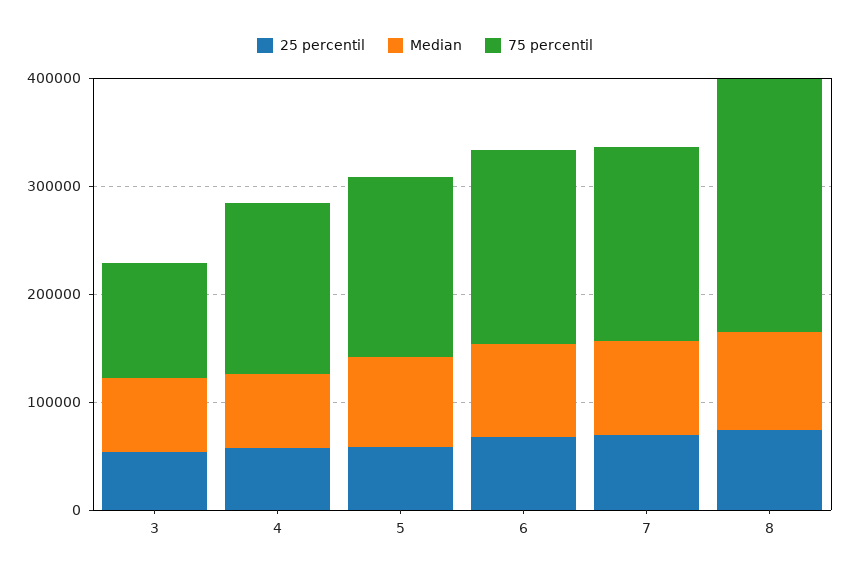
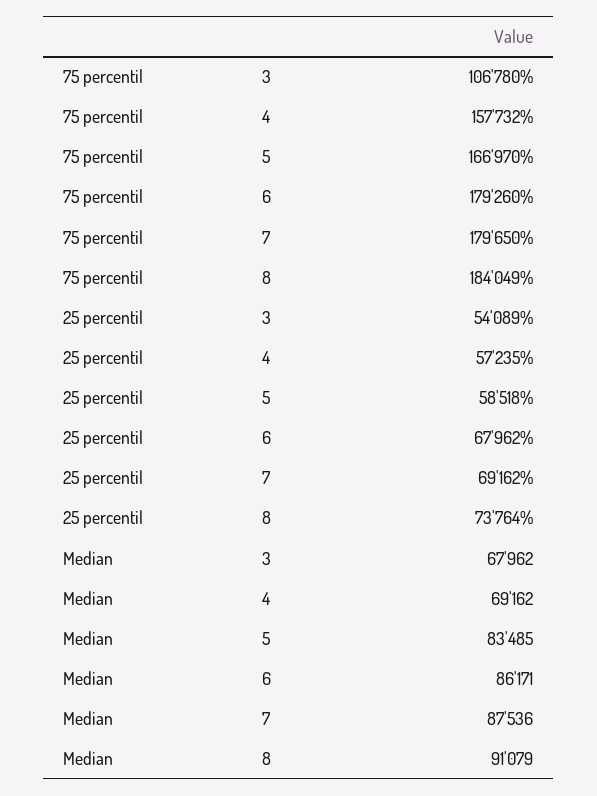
75 percentil, 8: 240000 -> 184049

